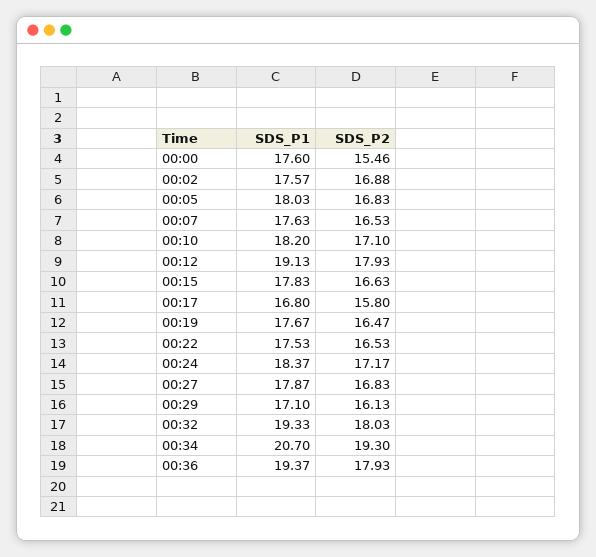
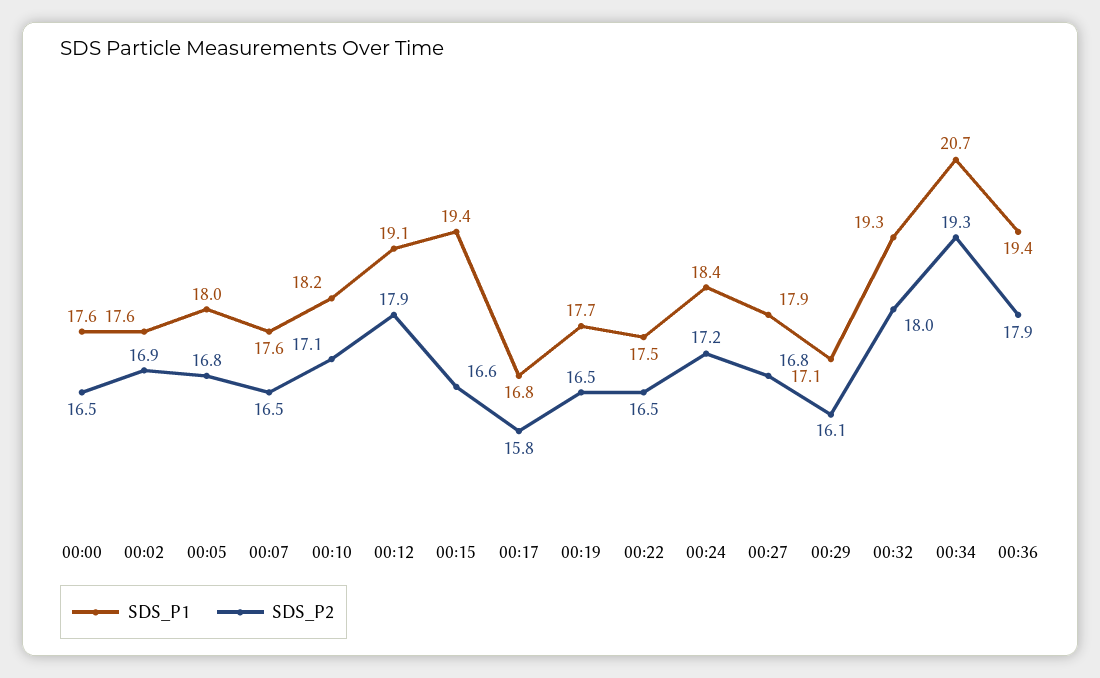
SDS_P2, 00:00: 15.46 -> 16.5
SDS_P1, 00:15: 17.83 -> 19.4

